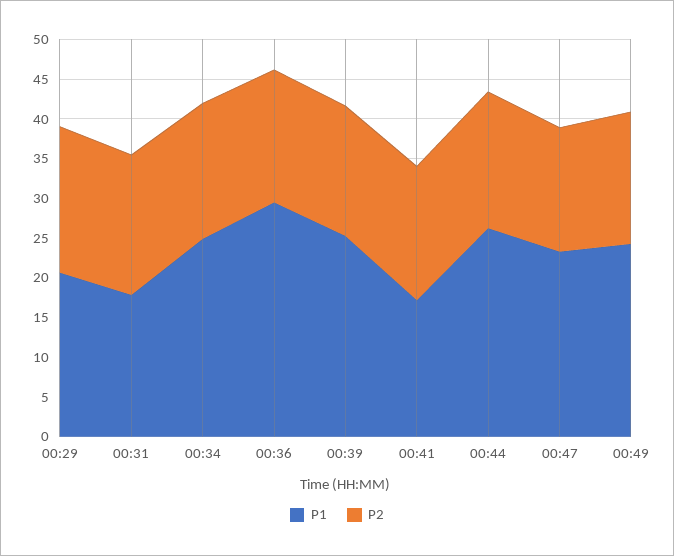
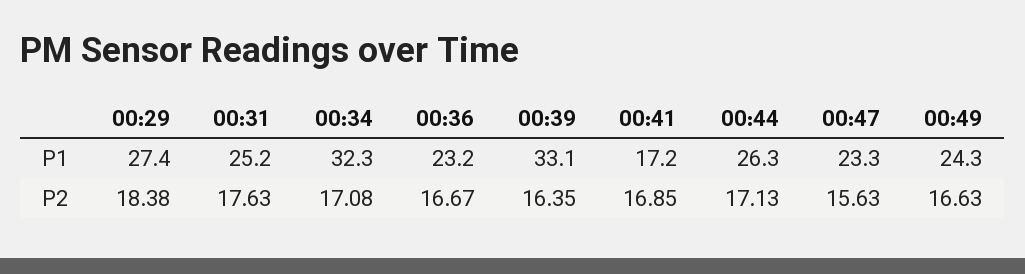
P1, 00:29: 20 -> 27.4
P1, 00:31: 17.5 -> 25.2
P1, 00:34: 25 -> 32.3
P1, 00:36: 30 -> 23.2
P1, 00:39: 25 -> 33.1

